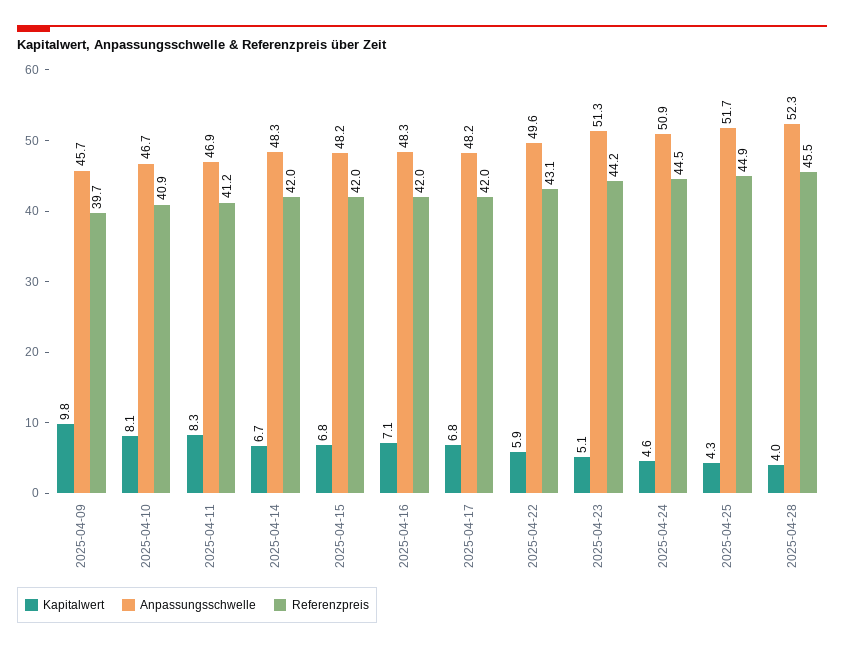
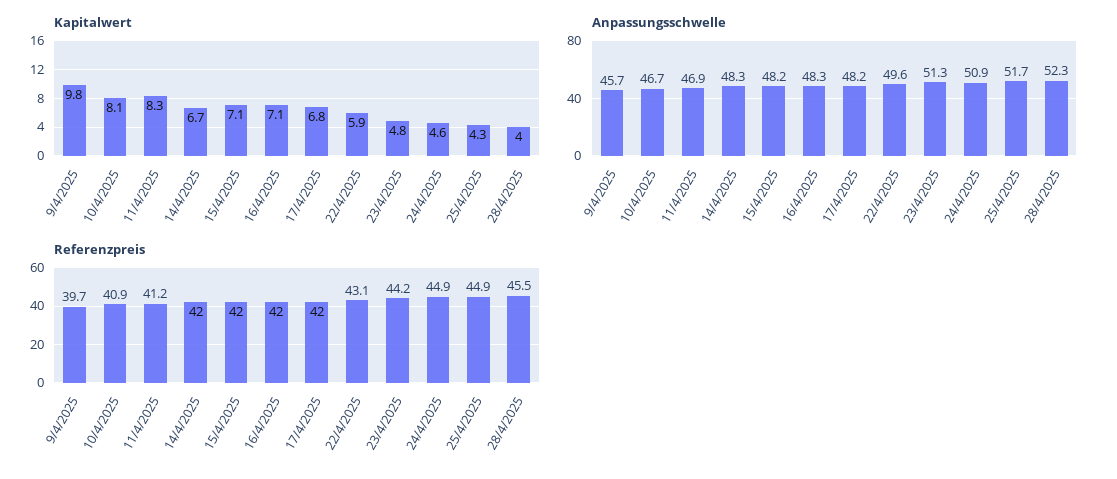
Kapitalwert, 2025-04-15: 6.8 -> 7.1
Kapitalwert, 2025-04-23: 5.1 -> 4.8
Referenzpreis, 2025-04-24: 44.5 -> 44.9

